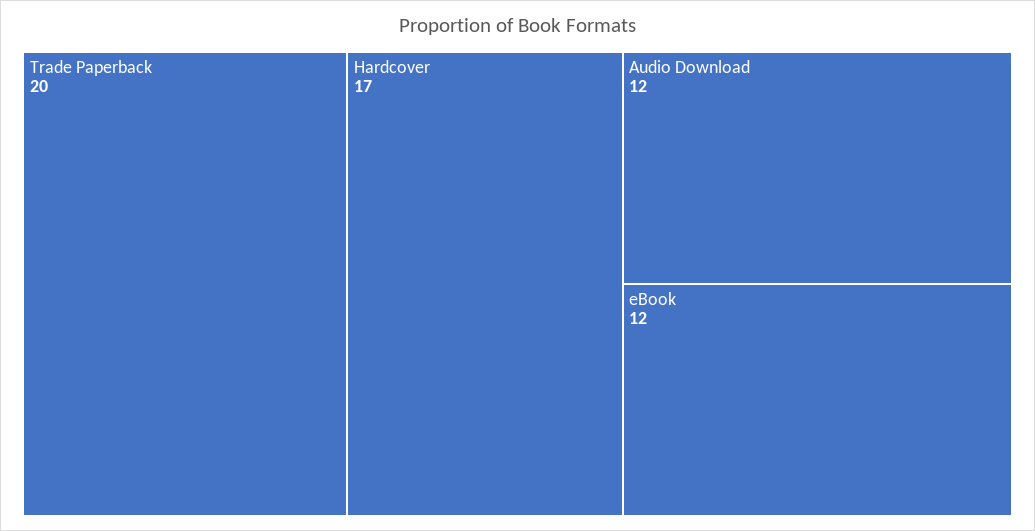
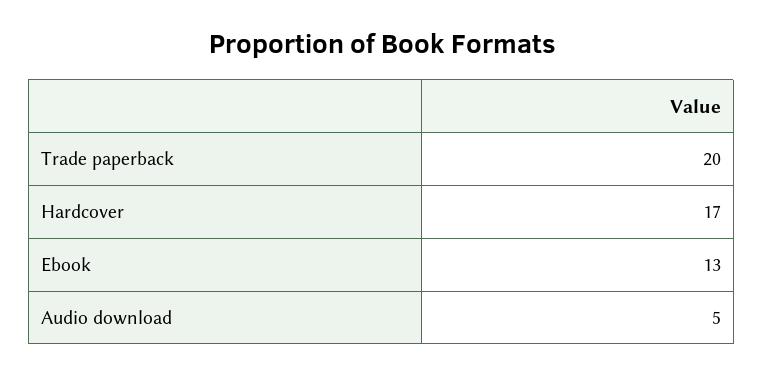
Audio Download: 12 -> 5
eBook: 12 -> 13

